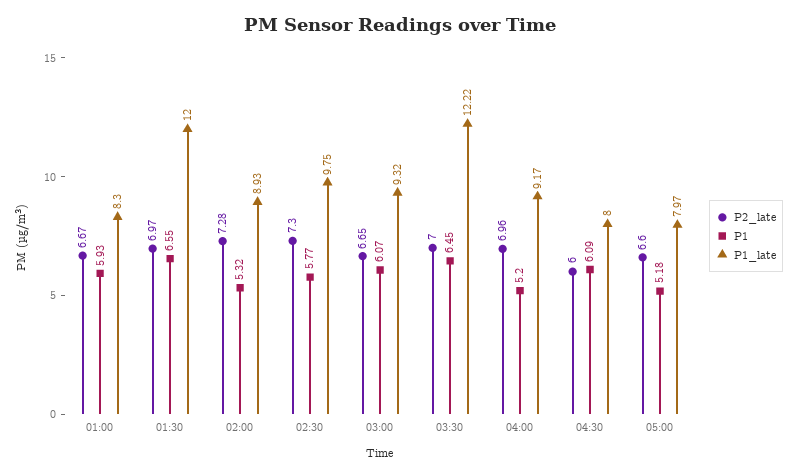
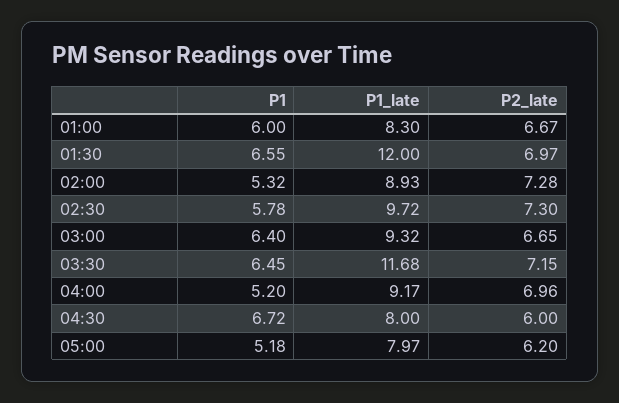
P1, 01:00: 5.93 -> 6
P1, 02:30: 5.77 -> 5.78
P1_late, 02:30: 9.75 -> 9.72
P1, 03:00: 6.07 -> 6.4
P2_late, 03:30: 7 -> 7.15
P1_late, 03:30: 12.22 -> 11.68
P1, 04:30: 6.09 -> 6.72
P2_late, 05:00: 6.6 -> 6.2

